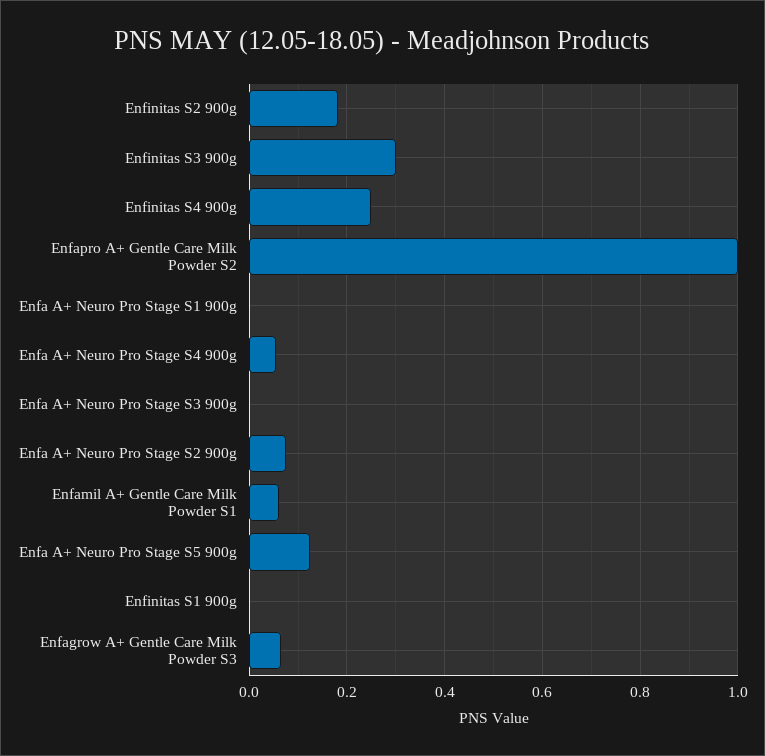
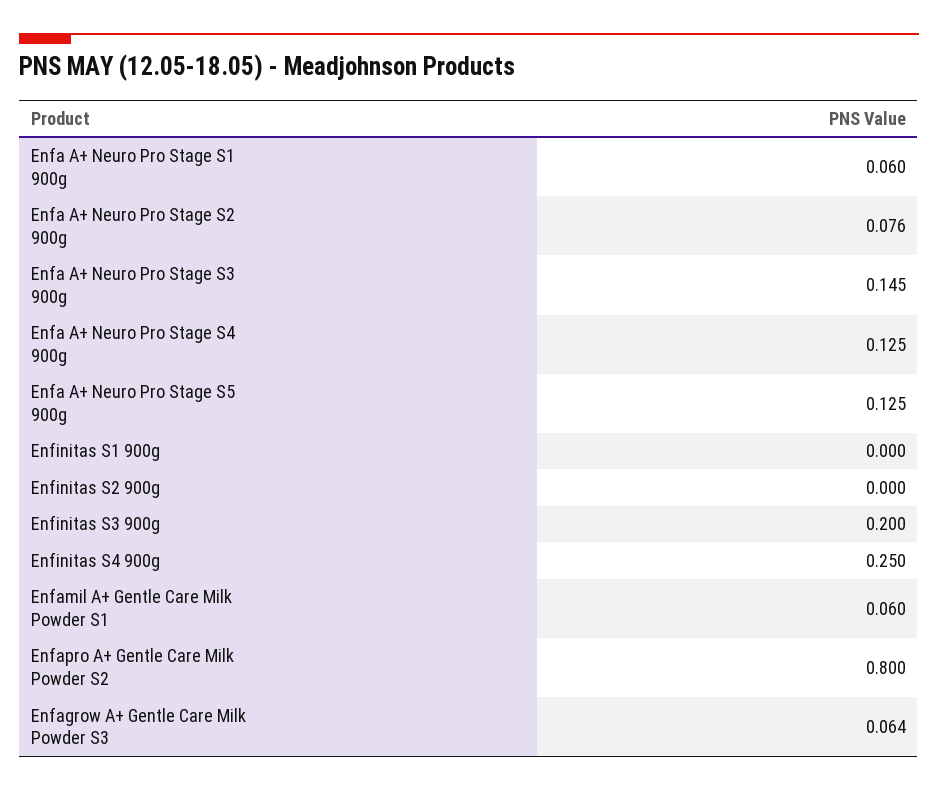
Enfinitas S2 900g: 0.18 -> 0
Enfinitas S3 900g: 0.3 -> 0.2
Enfapro A+ Gentle Care Milk Powder S2: 1 -> 0.8
Enfa A+ Neuro Pro Stage S1 900g: 0 -> 0.06
Enfa A+ Neuro Pro Stage S4 900g: 0.06 -> 0.125
Enfa A+ Neuro Pro Stage S3 900g: 0 -> 0.145

